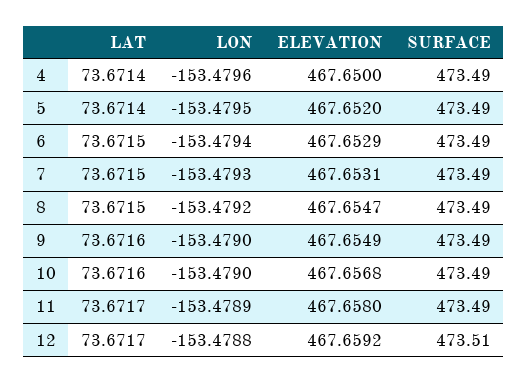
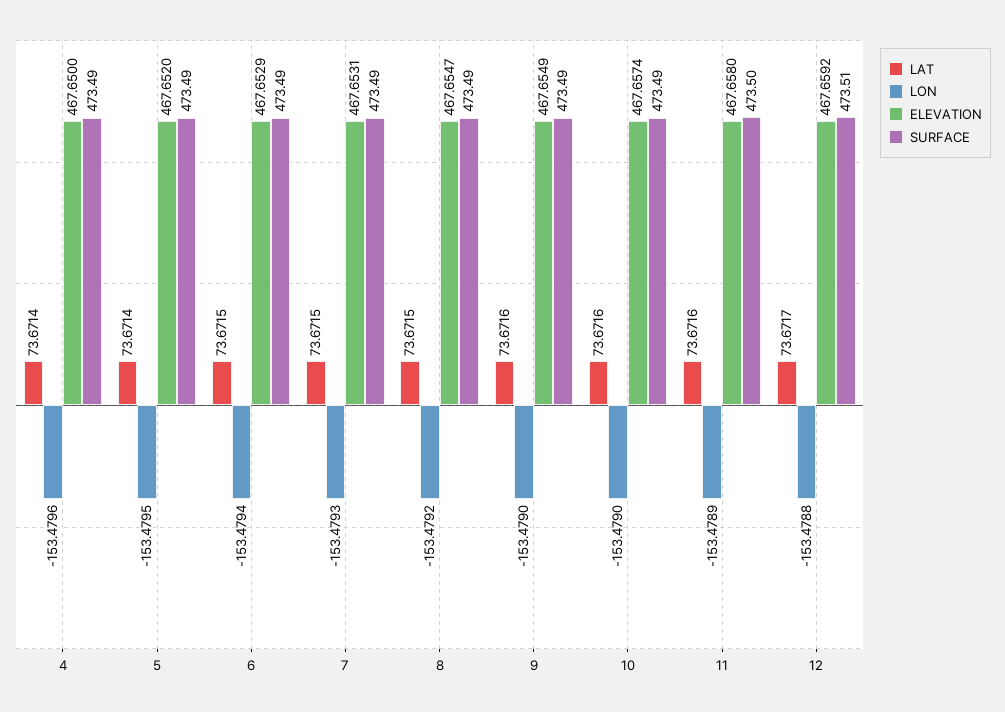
ELEVATION, 10: 467.6568 -> 467.6574
LAT, 11: 73.6717 -> 73.6716
SURFACE, 11: 473.49 -> 473.5

